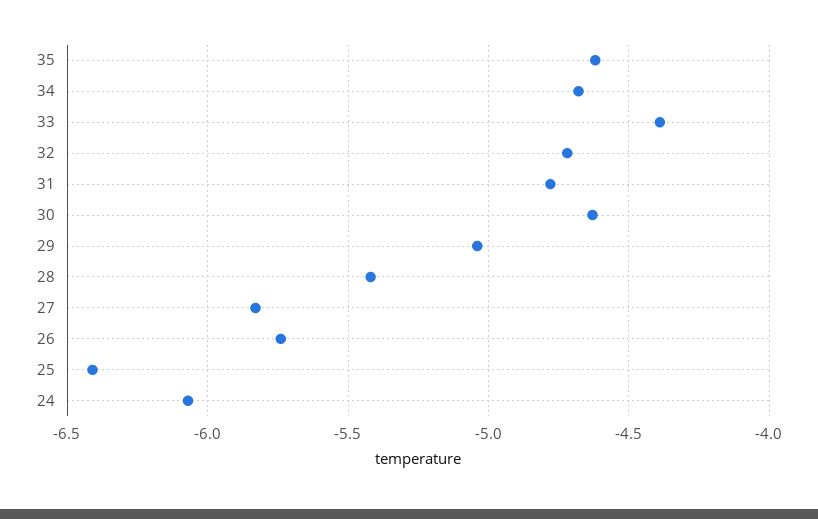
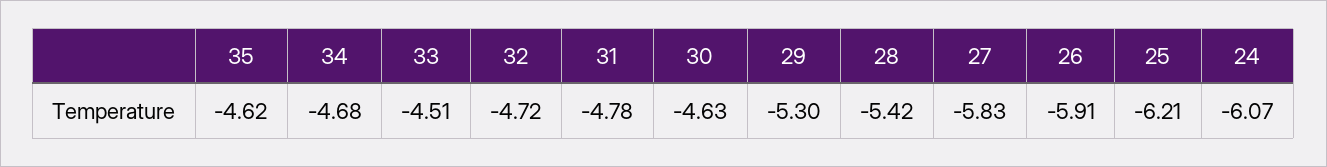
33: -4.4 -> -4.51
29: -5.05 -> -5.3
26: -5.75 -> -5.91
25: -6.4 -> -6.21

